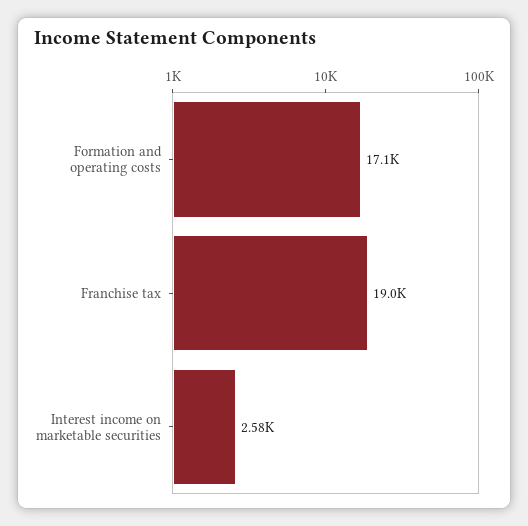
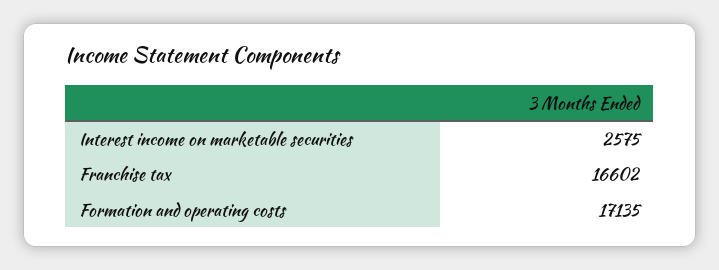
Franchise tax: 19000 -> 16602

